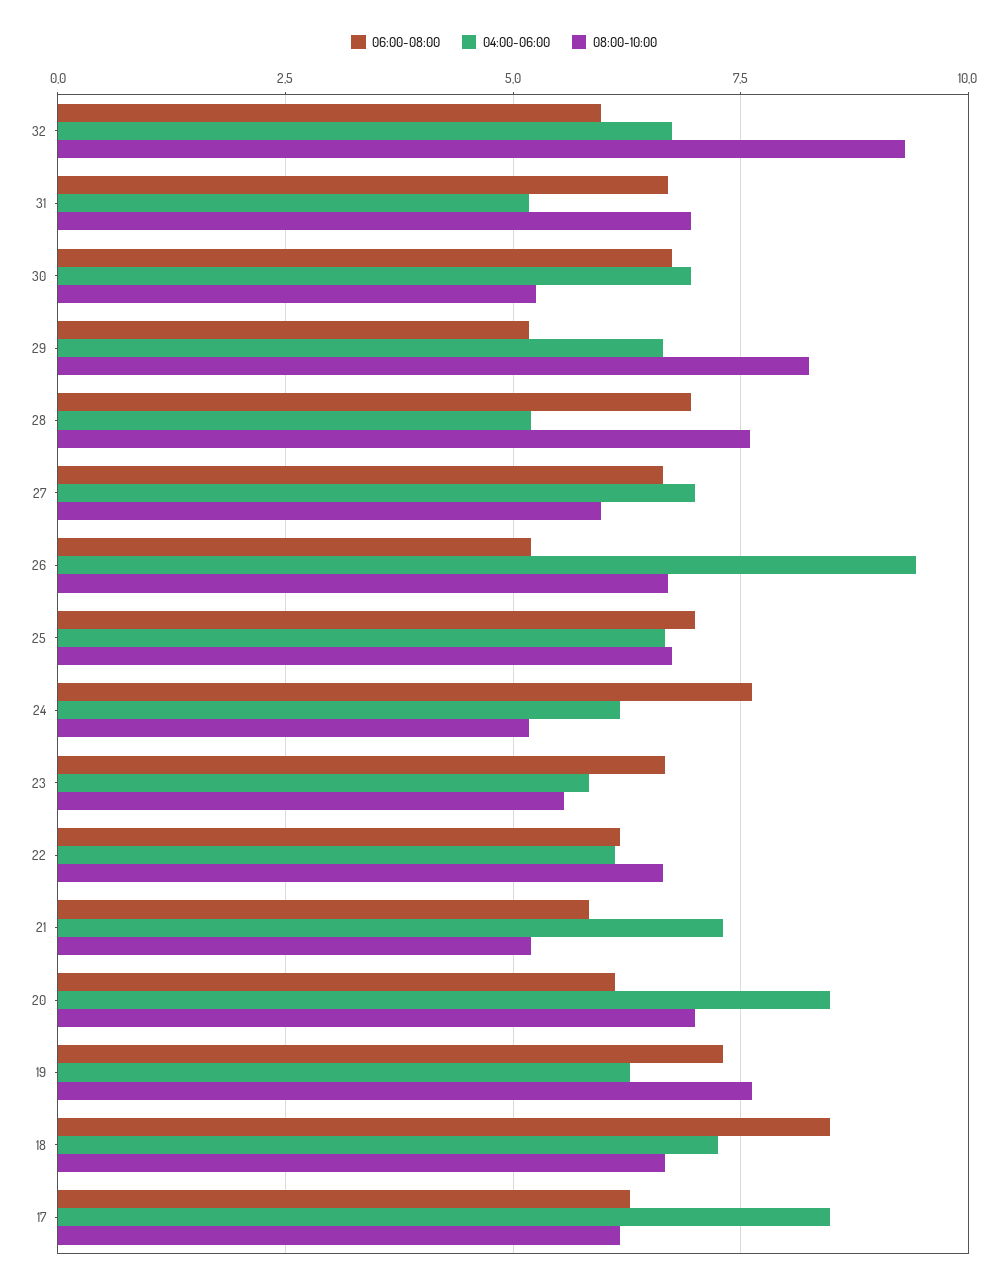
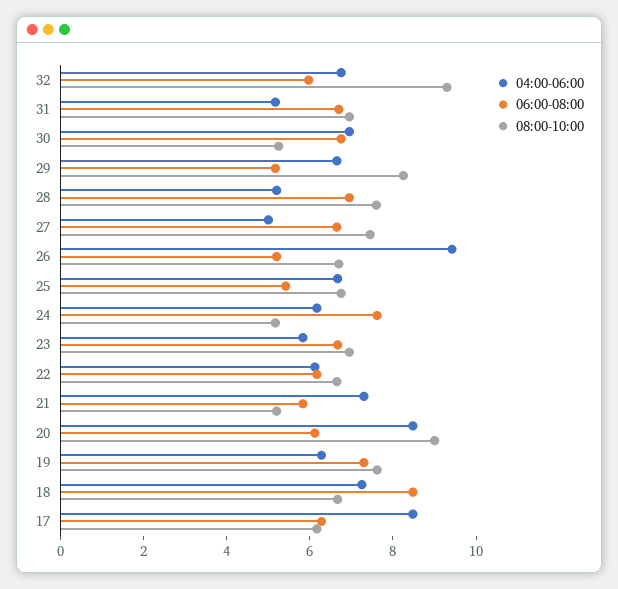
04:00-06:00, 27: 7 -> 5
08:00-10:00, 27: 6 -> 7.5
06:00-08:00, 25: 7 -> 5.5
08:00-10:00, 23: 5.5 -> 7
08:00-10:00, 20: 7 -> 9

